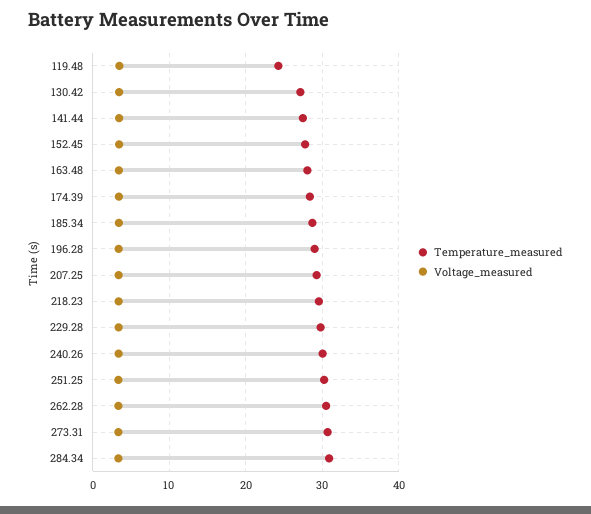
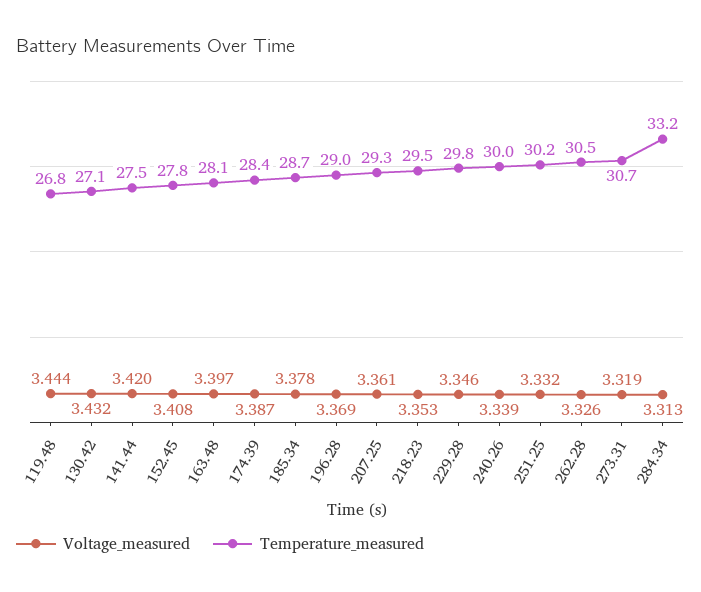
Temperature_measured, 119.48: 24 -> 26.8
Temperature_measured, 284.34: 31 -> 33.2

